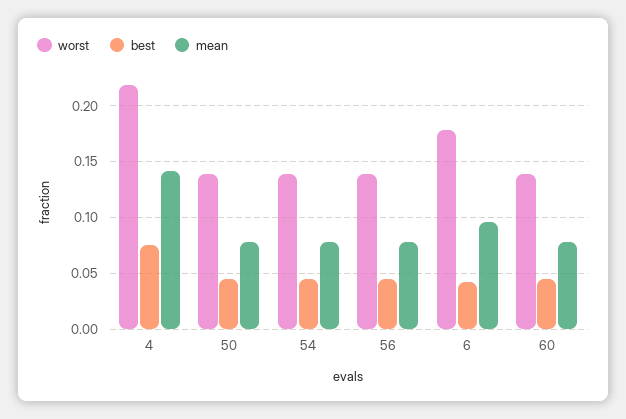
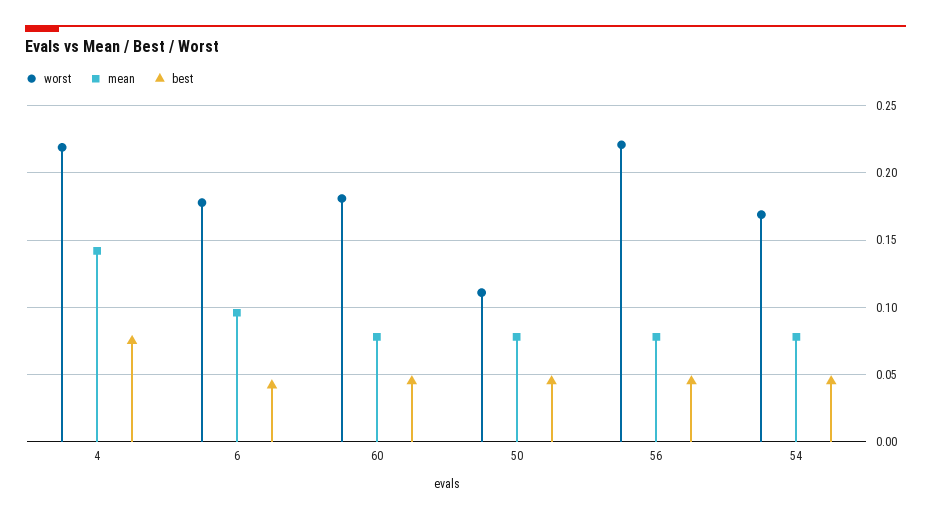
worst, 50: 0.14 -> 0.11
worst, 54: 0.14 -> 0.17
worst, 56: 0.14 -> 0.22
worst, 60: 0.14 -> 0.18

